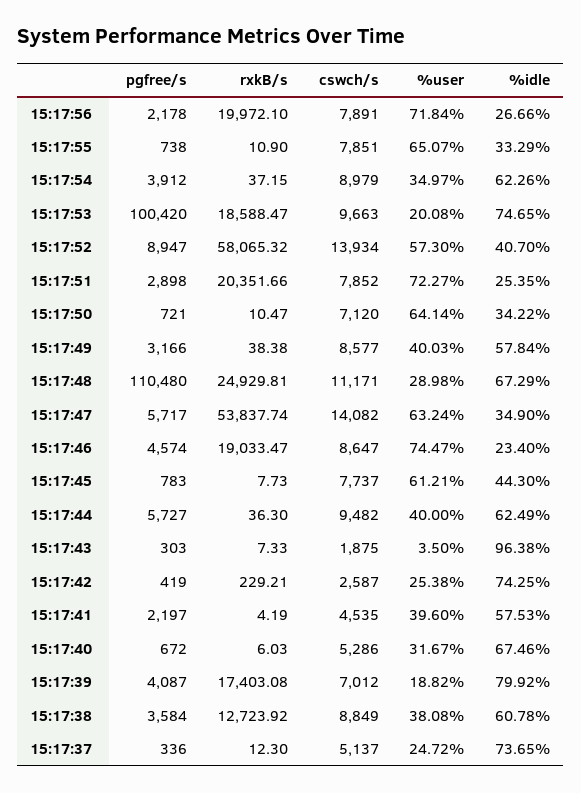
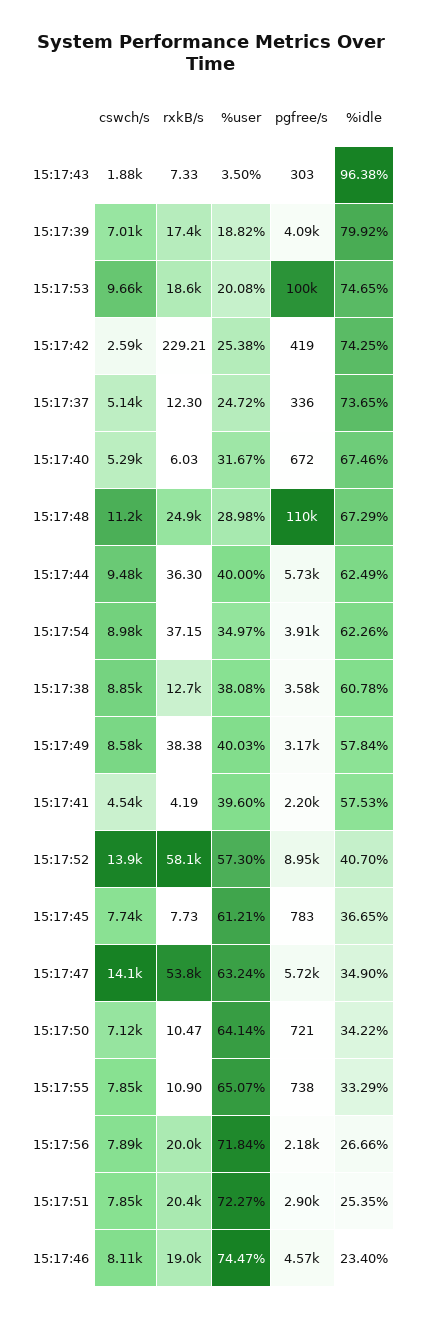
cswch/s, 15:17:46: 8647 -> 8110
%idle, 15:17:45: 44.3 -> 36.65

